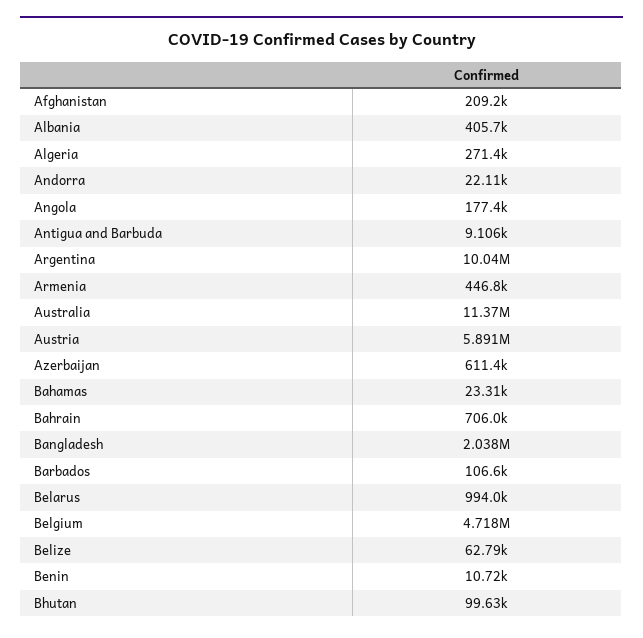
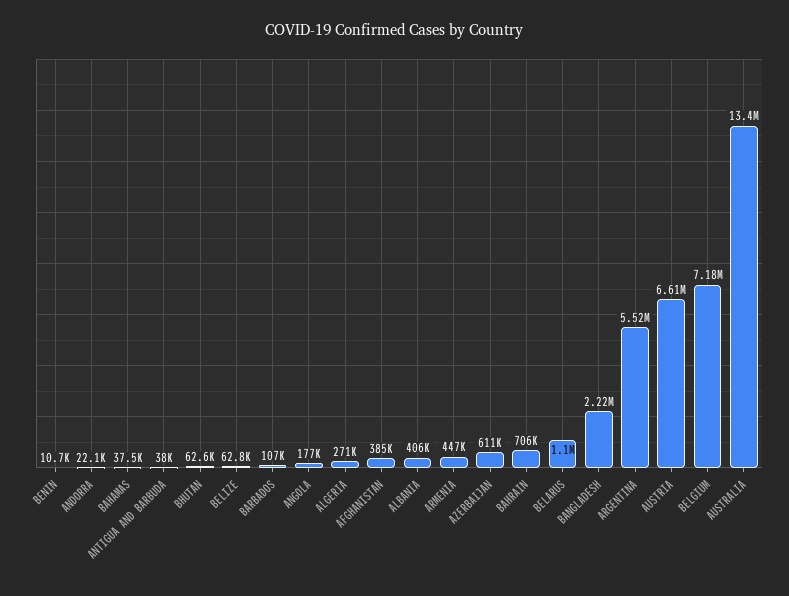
Afghanistan: 209200 -> 385000
Antigua and Barbuda: 9106 -> 38000
Argentina: 10040000 -> 5520000
Australia: 11370000 -> 13400000
Austria: 5891000 -> 6610000
Bahamas: 23310 -> 37500
Bangladesh: 2038000 -> 2220000
Belarus: 994000 -> 1100000
Belgium: 4718000 -> 7180000
Bhutan: 99630 -> 62600

